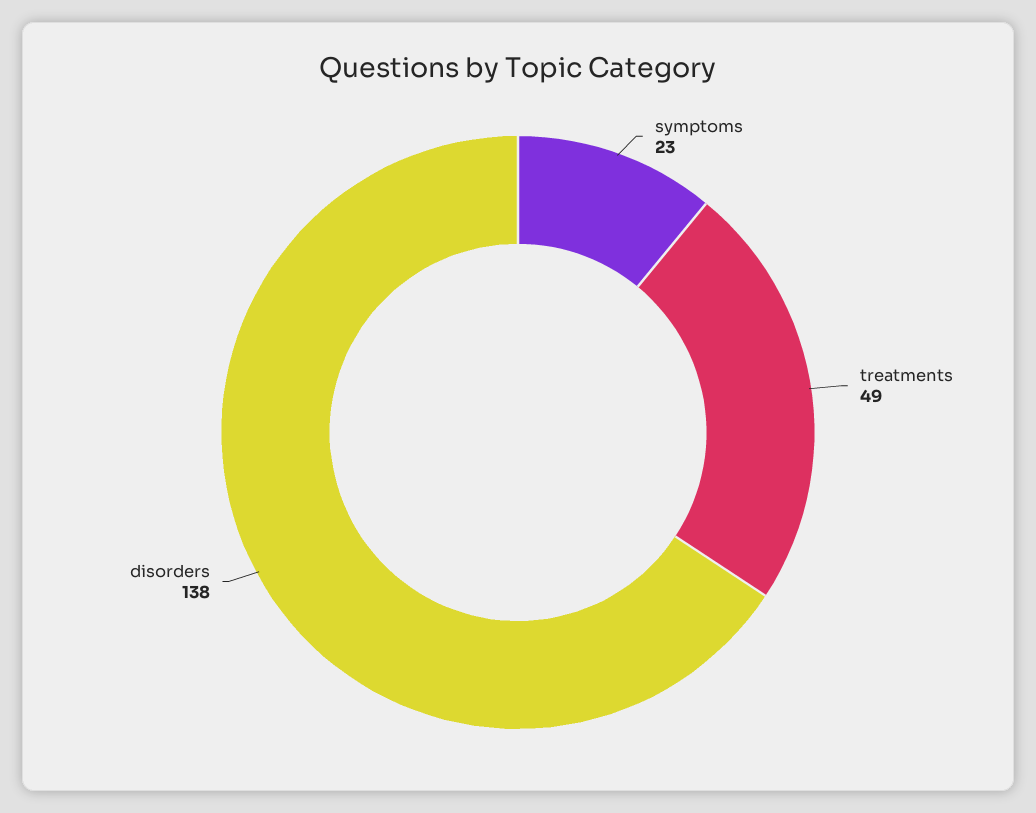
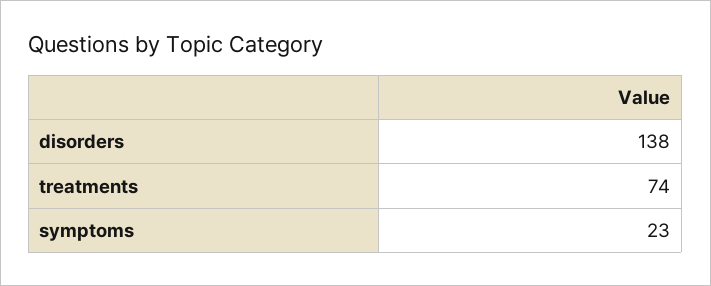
treatments: 49 -> 74

